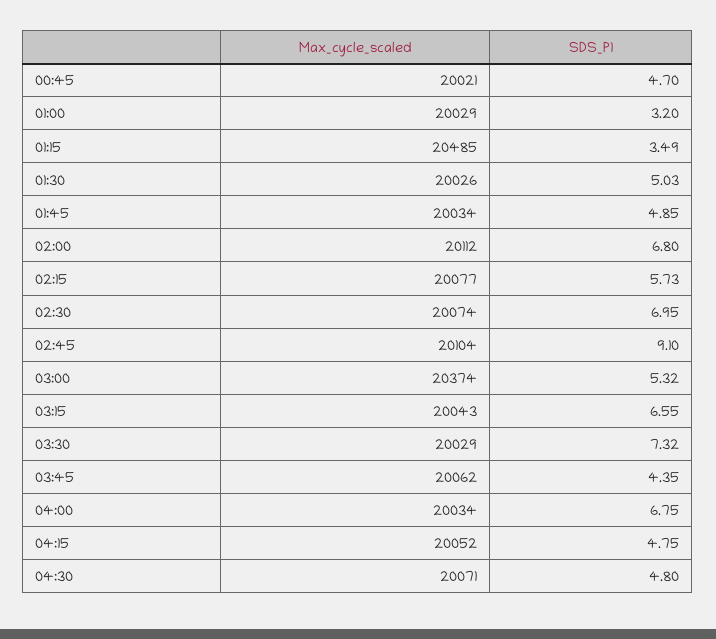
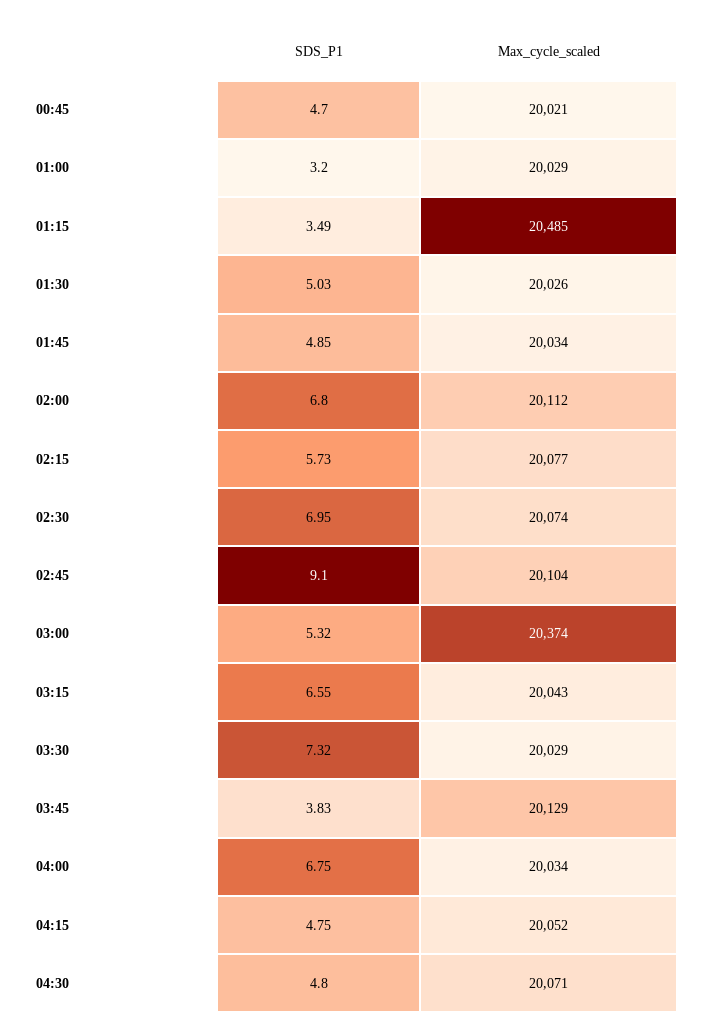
Max_cycle_scaled, 03:45: 20062 -> 20129
SDS_P1, 03:45: 4.35 -> 3.83

